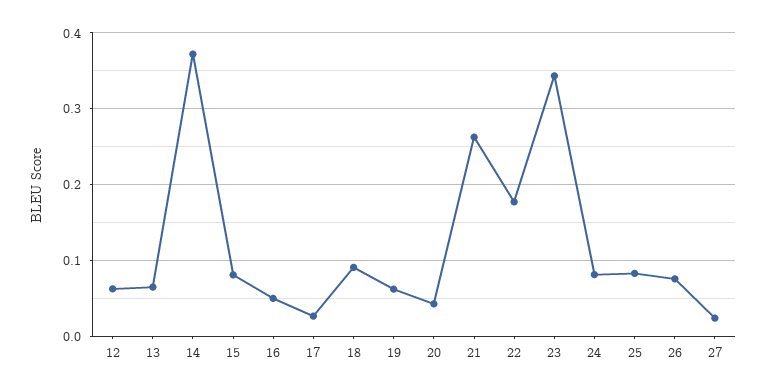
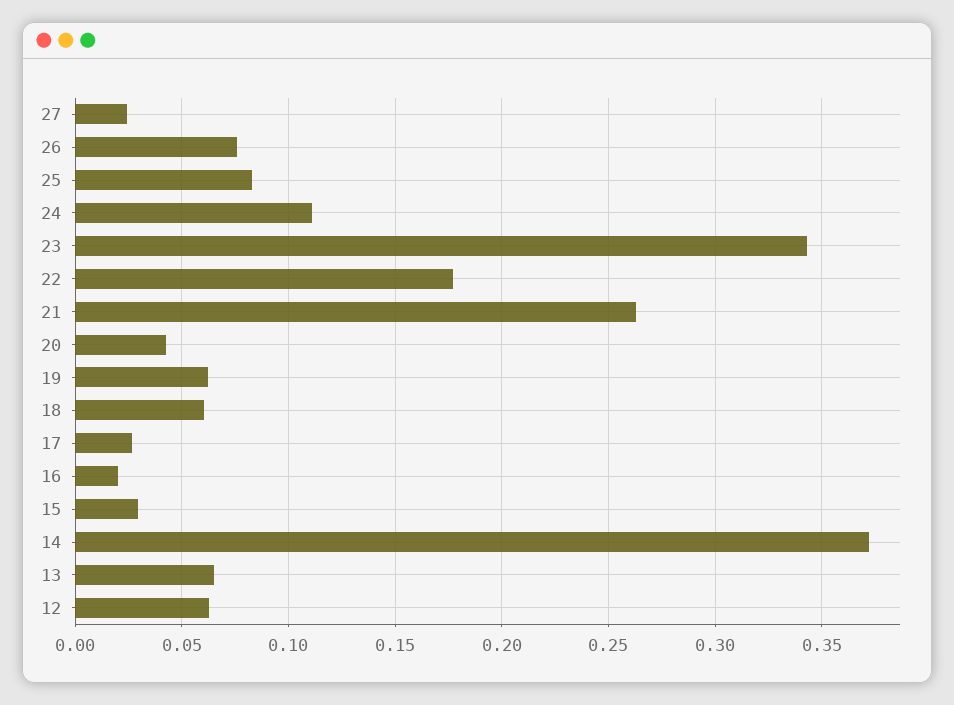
15: 0.08 -> 0.03
16: 0.05 -> 0.02
18: 0.09 -> 0.06
24: 0.08 -> 0.11

